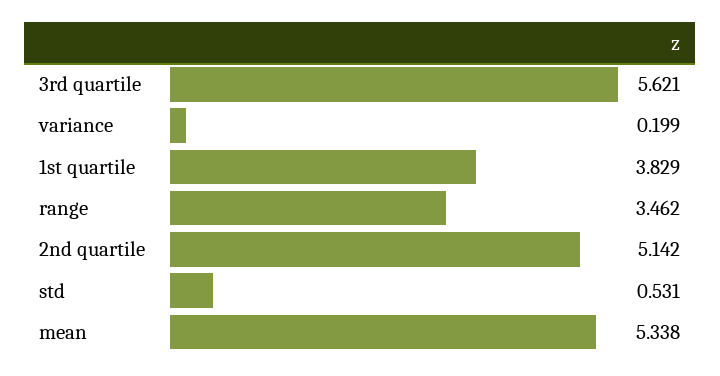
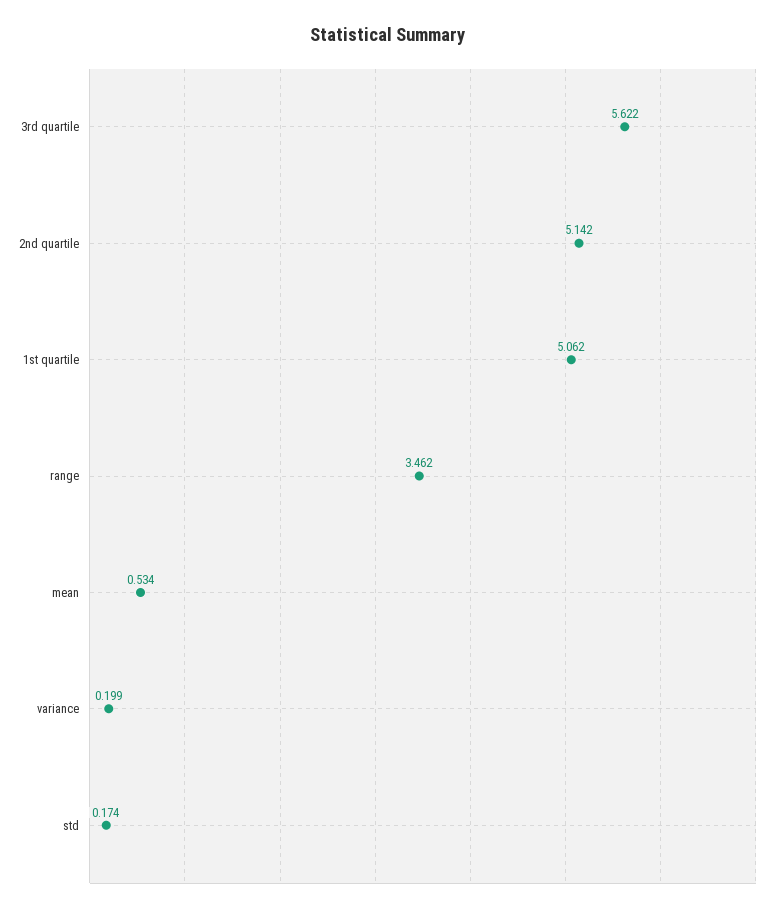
3rd quartile: 5.621 -> 5.622
1st quartile: 3.829 -> 5.062
std: 0.531 -> 0.174
mean: 5.338 -> 0.534

